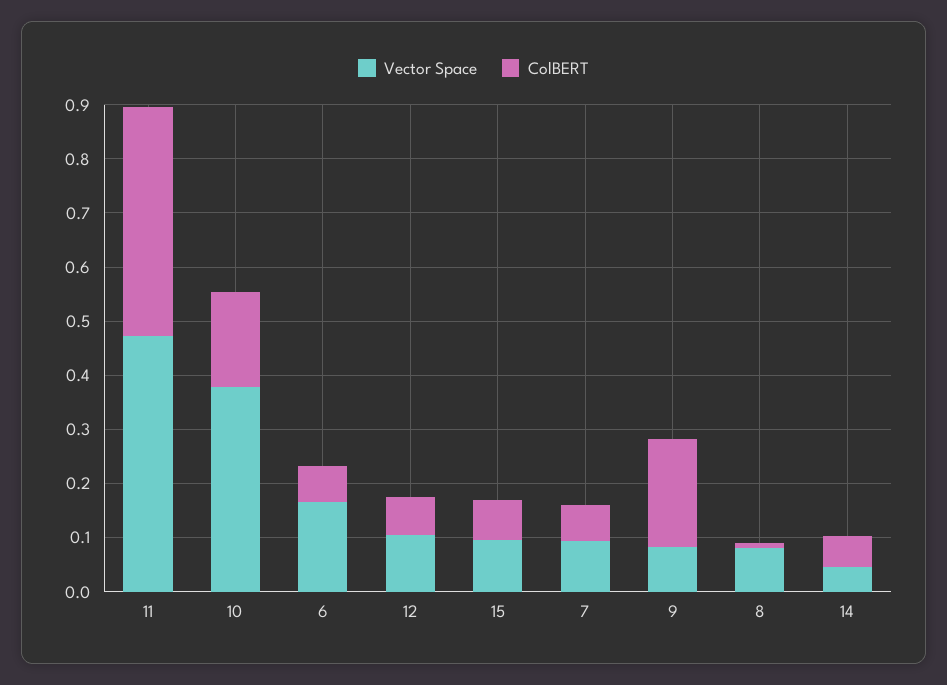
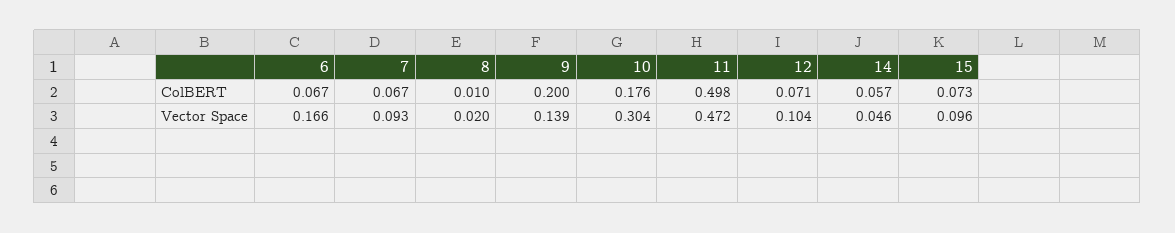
ColBERT, 11: 0.42 -> 0.498
Vector Space, 10: 0.38 -> 0.304
Vector Space, 9: 0.08 -> 0.139
Vector Space, 8: 0.08 -> 0.02

